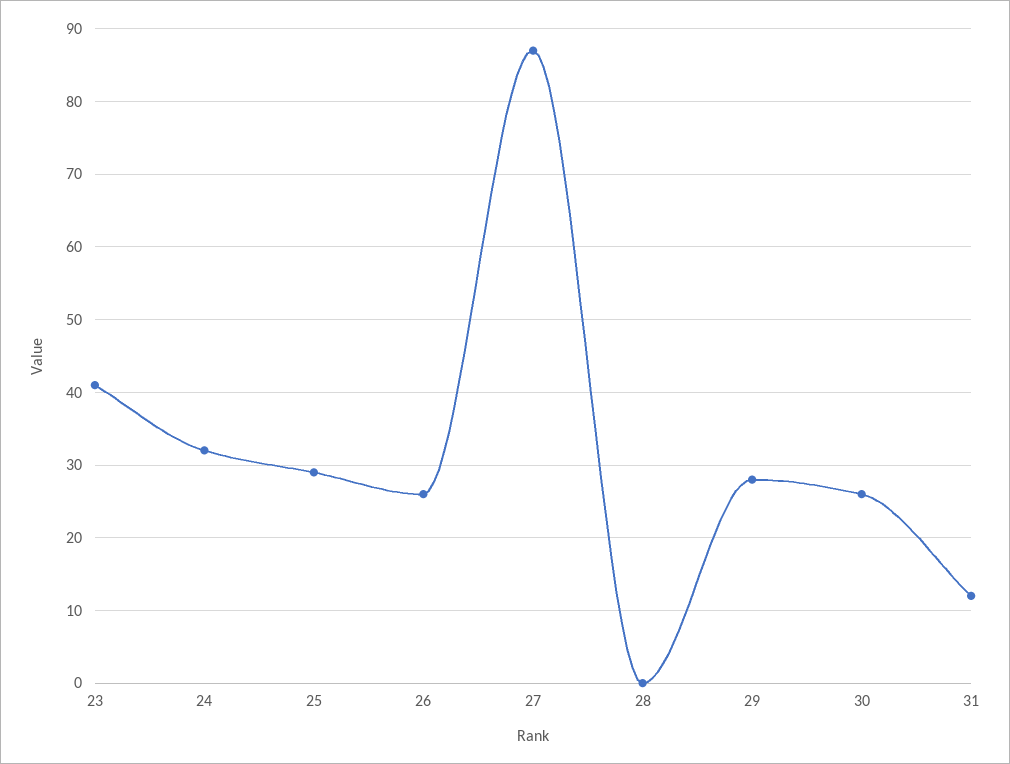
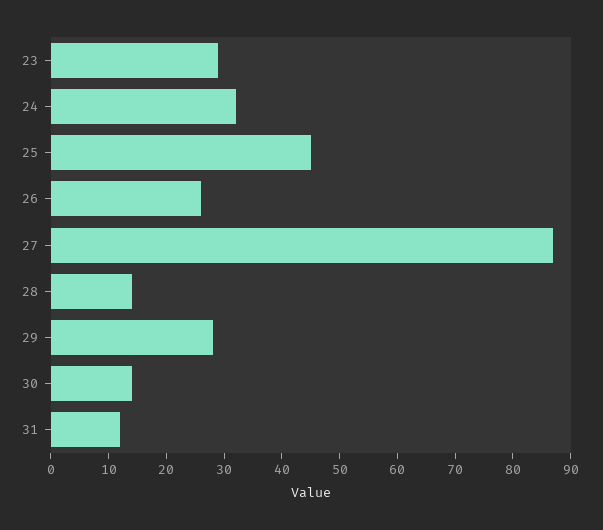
23: 41 -> 30
25: 29 -> 45
28: 0 -> 15
30: 26 -> 15

